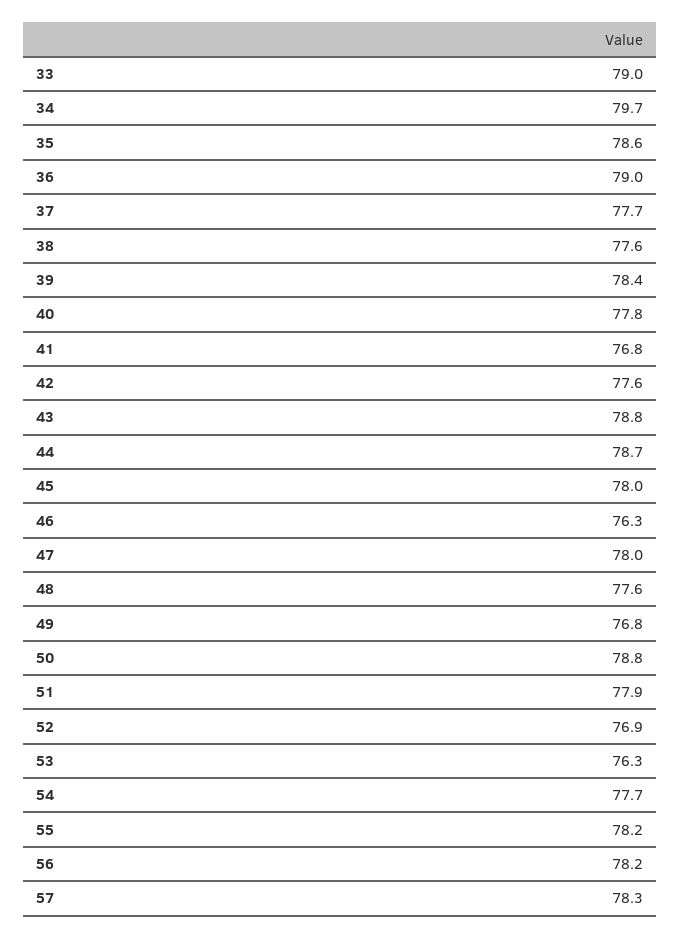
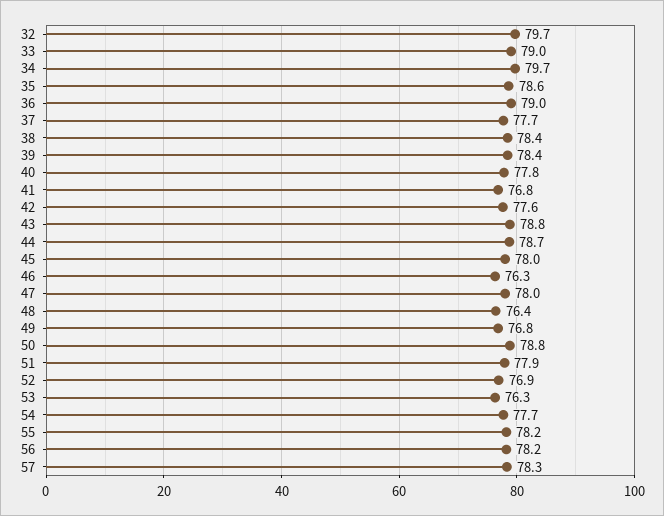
38: 77.6 -> 78.4
48: 77.6 -> 76.4
32: none -> 79.7

